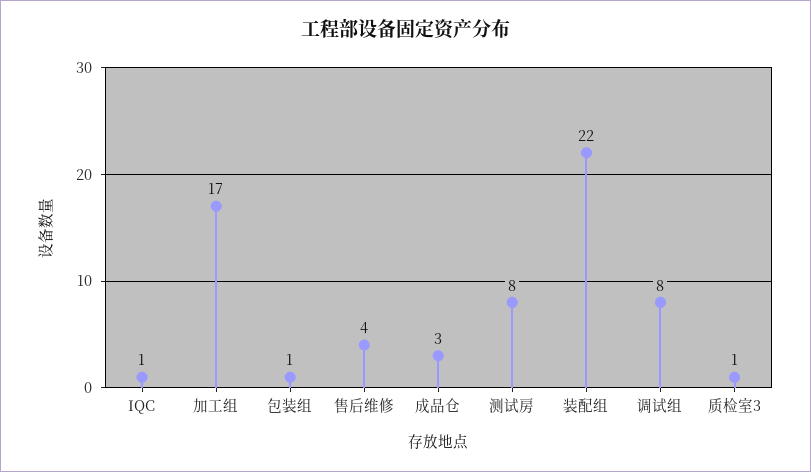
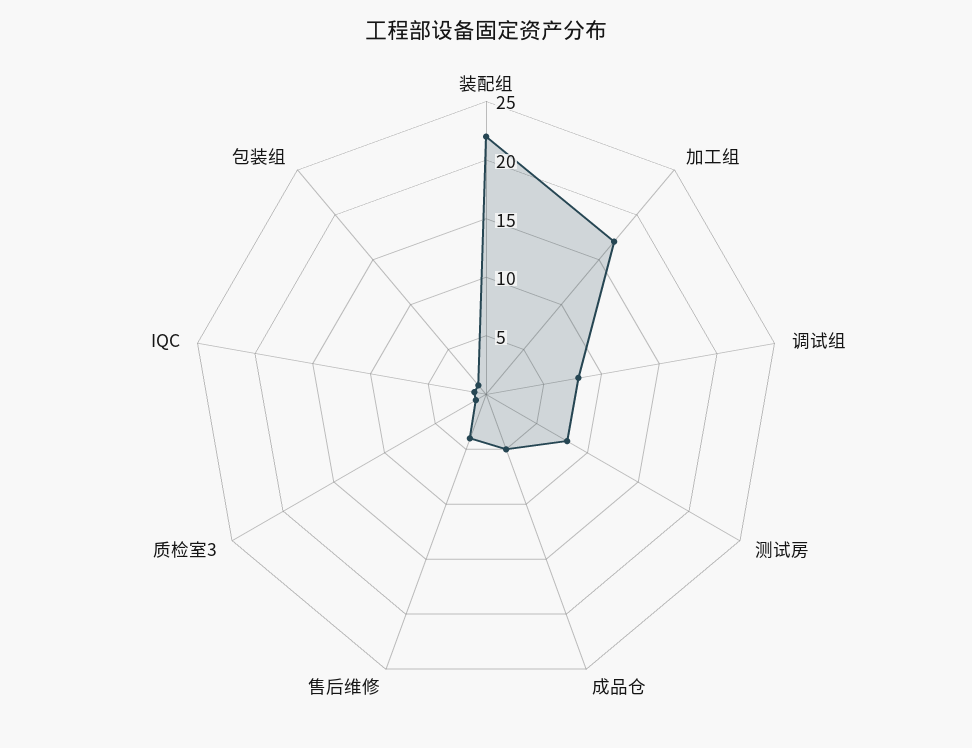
成品仓: 3 -> 5

